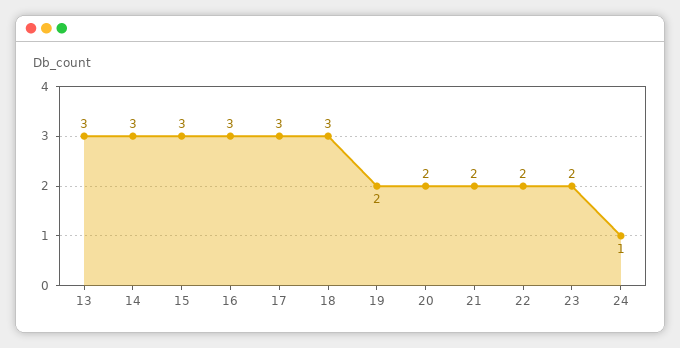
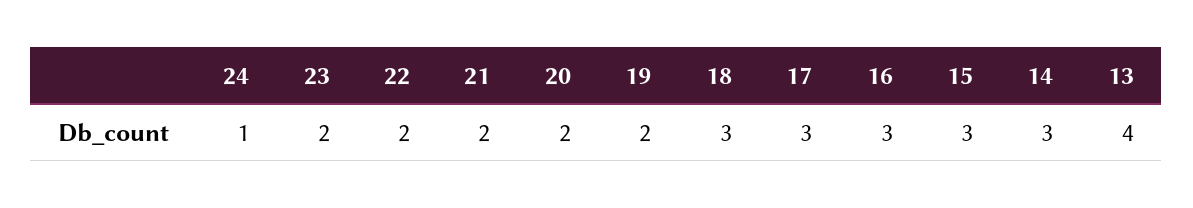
13: 3 -> 4

